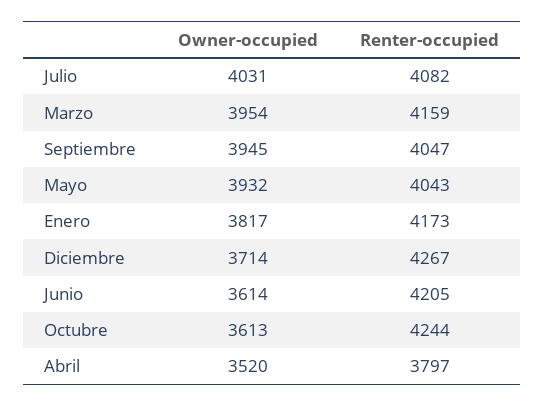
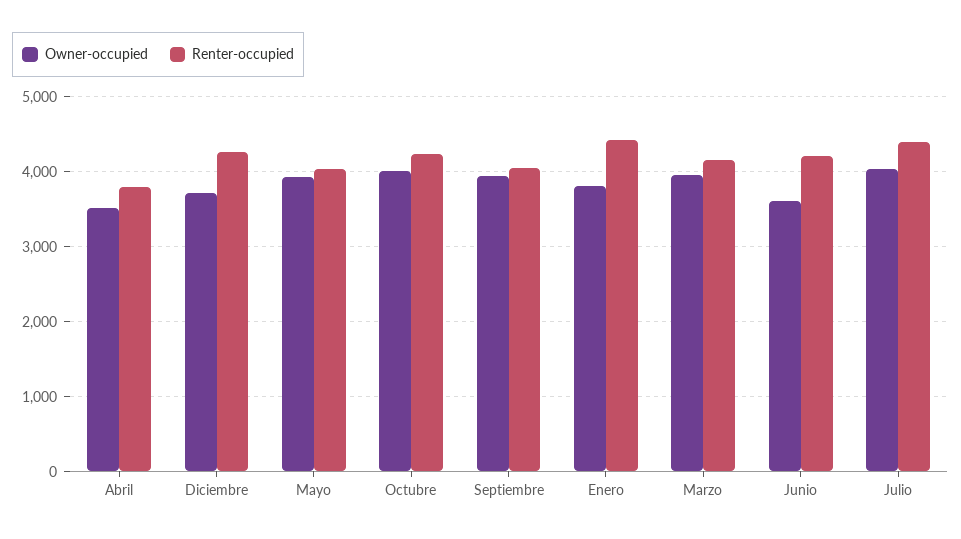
Renter-occupied, Julio: 4082 -> 4400
Renter-occupied, Enero: 4173 -> 4400
Owner-occupied, Octubre: 3613 -> 4000

